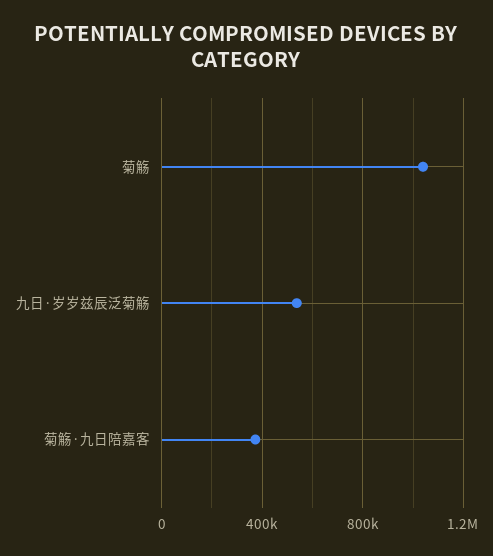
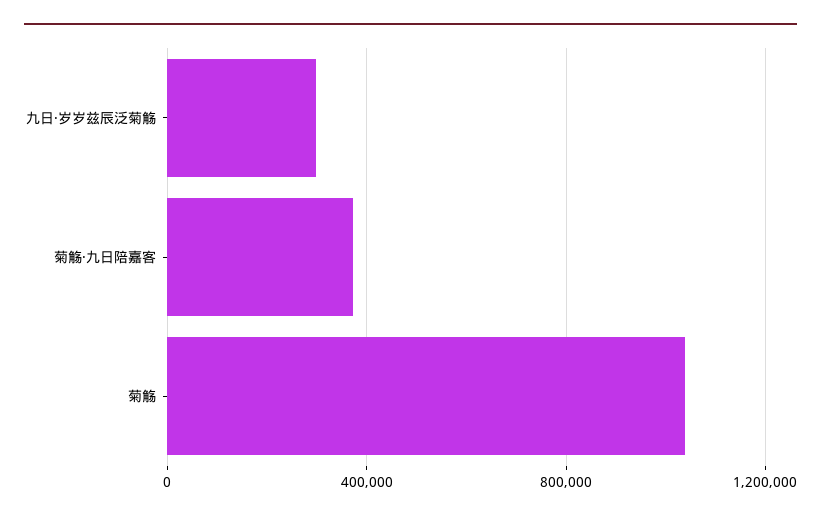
九日·岁岁兹辰泛菊觞: 550000 -> 300000

